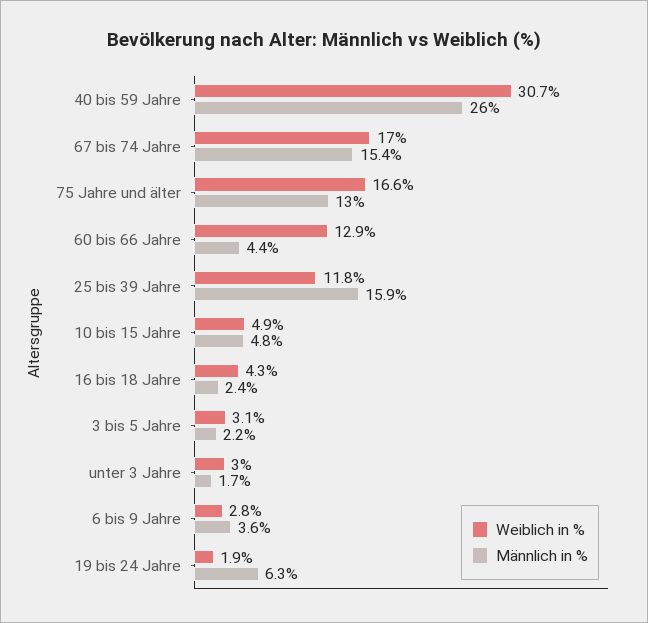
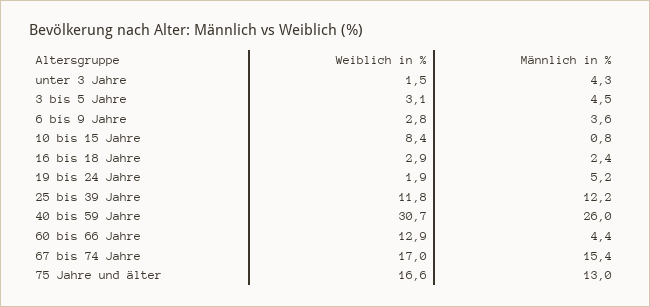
Männlich in %, 25 bis 39 Jahre: 15.9 -> 12.2
Weiblich in %, 10 bis 15 Jahre: 4.9 -> 8.4
Männlich in %, 10 bis 15 Jahre: 4.8 -> 0.8
Weiblich in %, 16 bis 18 Jahre: 4.3 -> 2.9
Männlich in %, 3 bis 5 Jahre: 2.2 -> 4.5
Weiblich in %, unter 3 Jahre: 3 -> 1.5
Männlich in %, unter 3 Jahre: 1.7 -> 4.3
Männlich in %, 19 bis 24 Jahre: 6.3 -> 5.2

